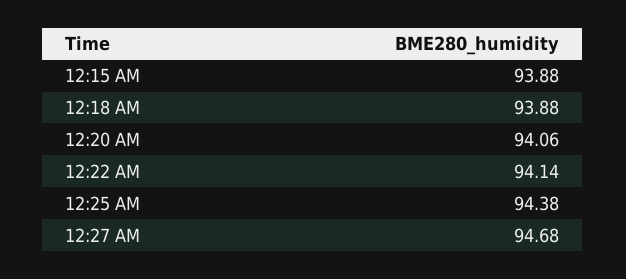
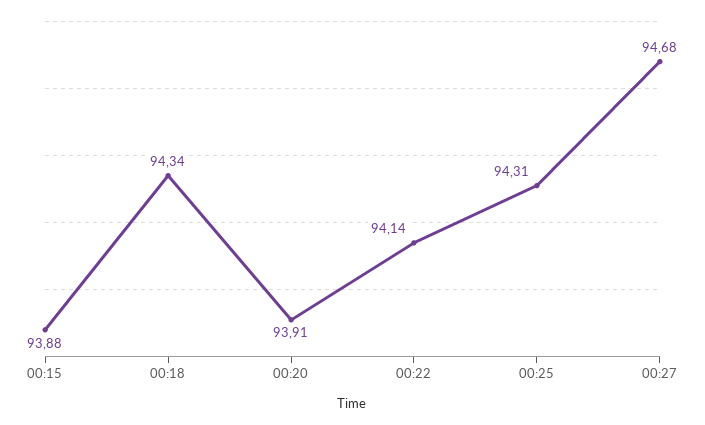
12:18 AM: 93.88 -> 94.34
12:20 AM: 94.06 -> 93.91
12:25 AM: 94.38 -> 94.31

